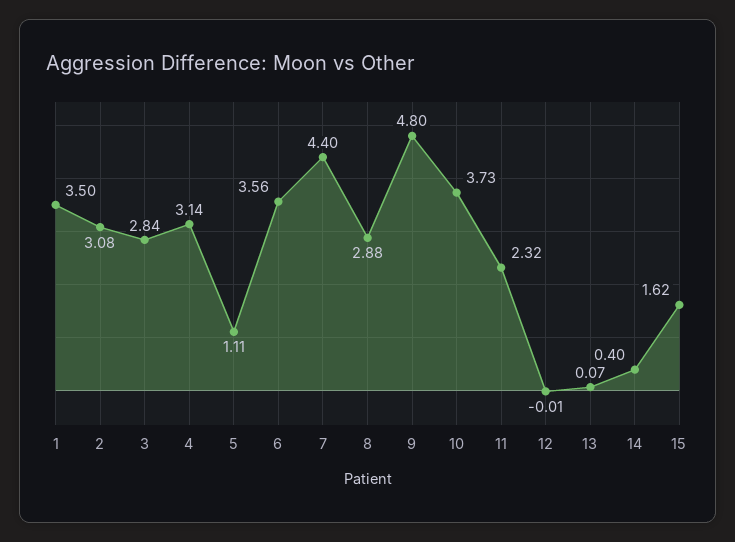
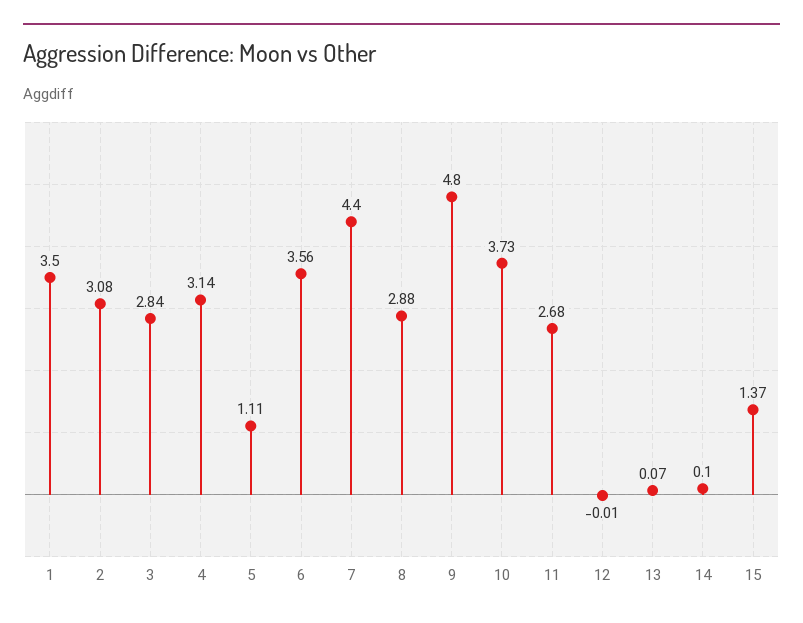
11: 2.32 -> 2.68
14: 0.4 -> 0.1
15: 1.62 -> 1.37

